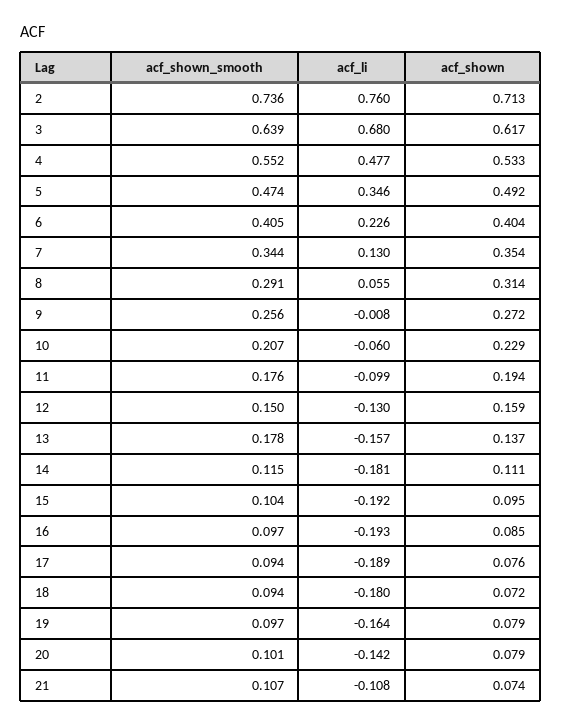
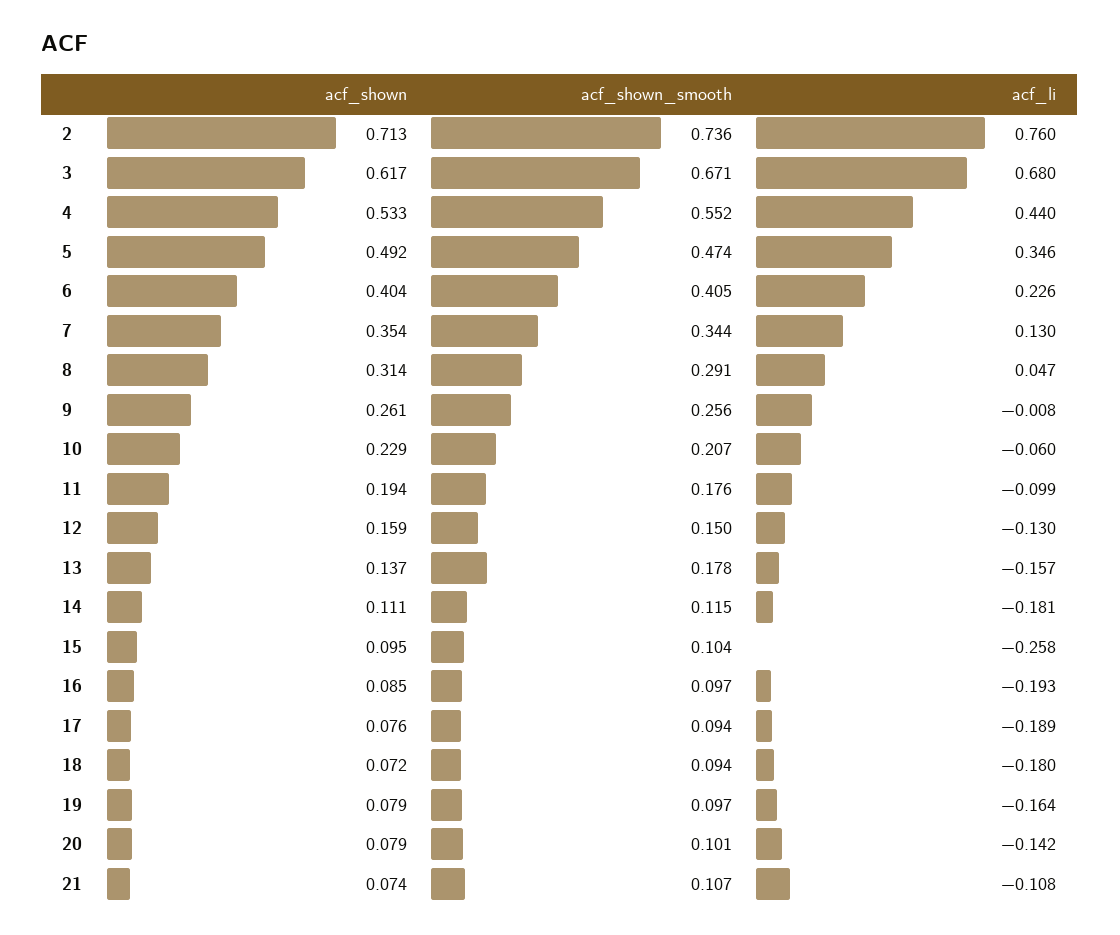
acf_shown_smooth, 3: 0.639 -> 0.671
acf_li, 4: 0.477 -> 0.44
acf_li, 8: 0.055 -> 0.047
acf_shown, 9: 0.272 -> 0.261
acf_li, 15: -0.192 -> -0.258

